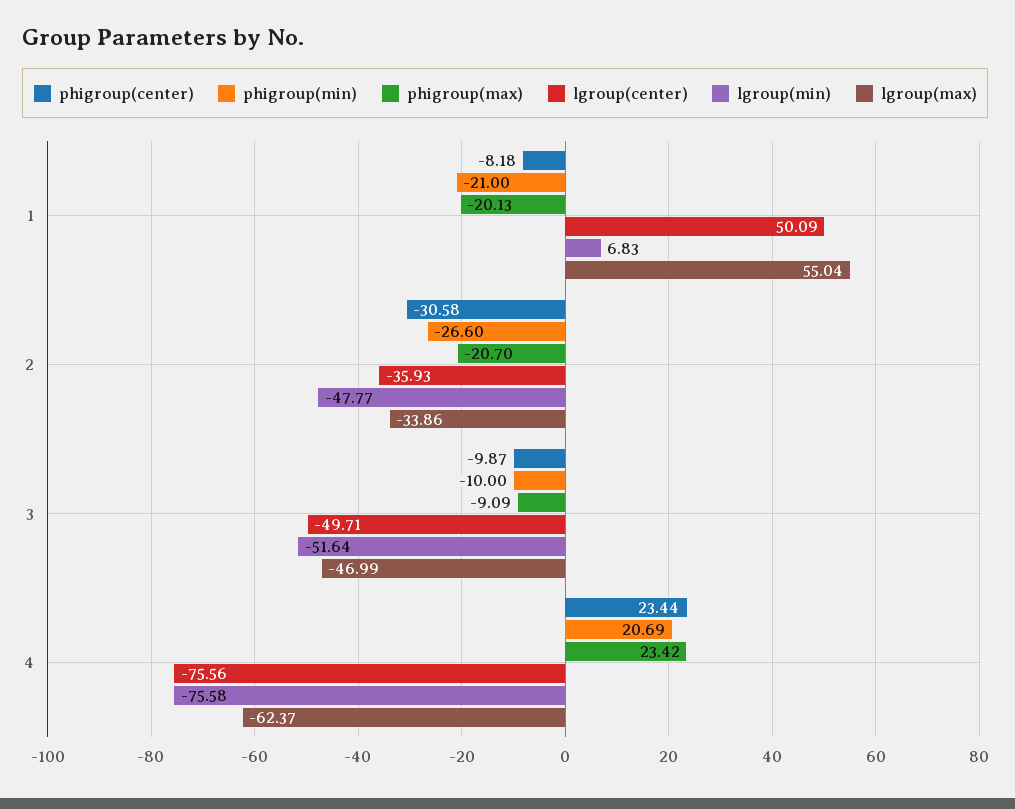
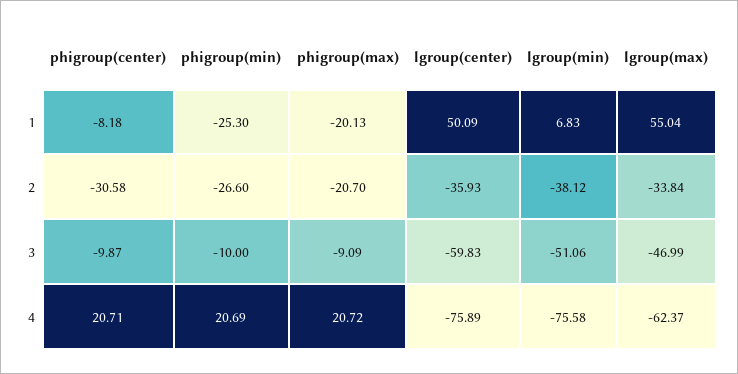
phigroup(min), 1: -21 -> -25.3
lgroup(min), 2: -47.77 -> -38.12
lgroup(max), 2: -33.86 -> -33.84
lgroup(center), 3: -49.71 -> -59.83
lgroup(min), 3: -51.64 -> -51.06
phigroup(center), 4: 23.44 -> 20.71
phigroup(max), 4: 23.42 -> 20.72
lgroup(center), 4: -75.56 -> -75.89

